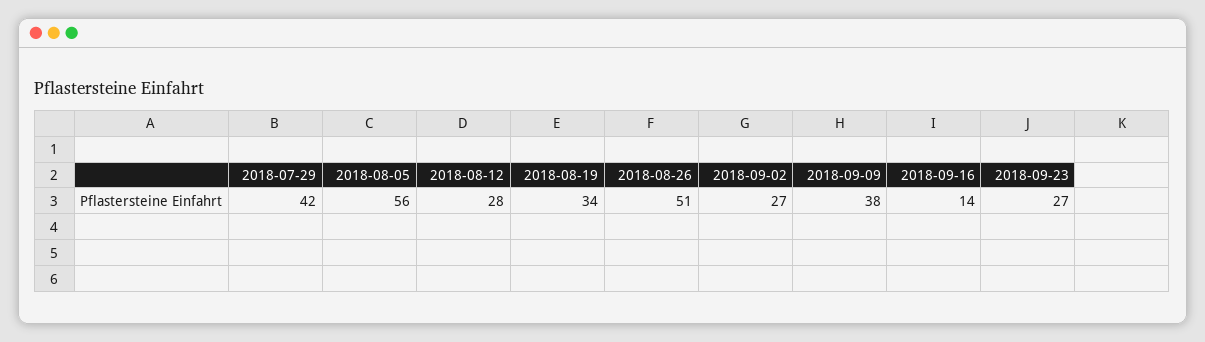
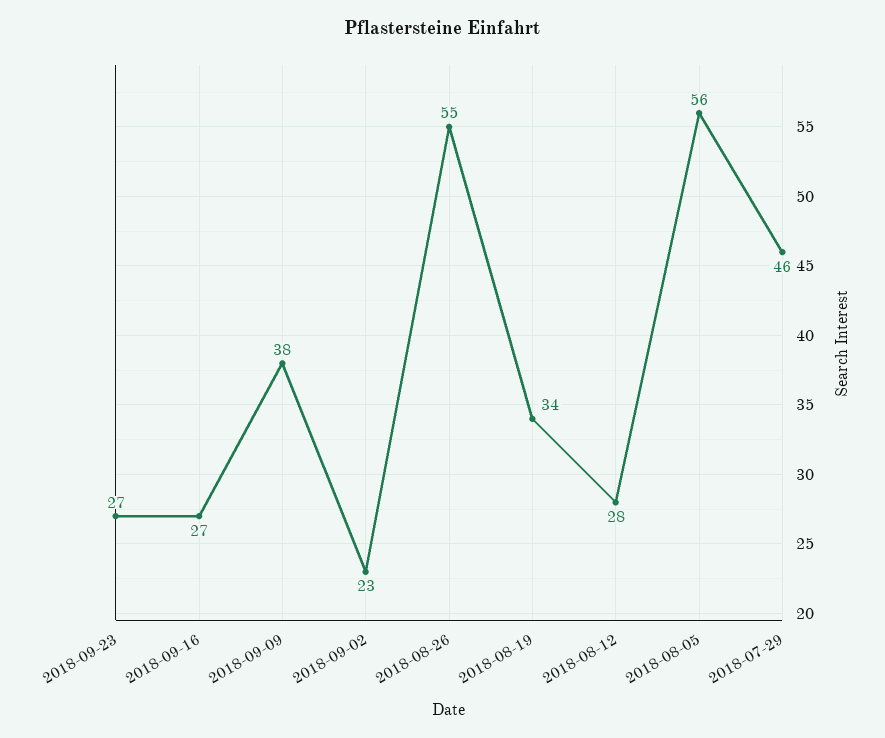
2018-07-29: 42 -> 46
2018-08-26: 51 -> 55
2018-09-02: 27 -> 23
2018-09-16: 14 -> 27

